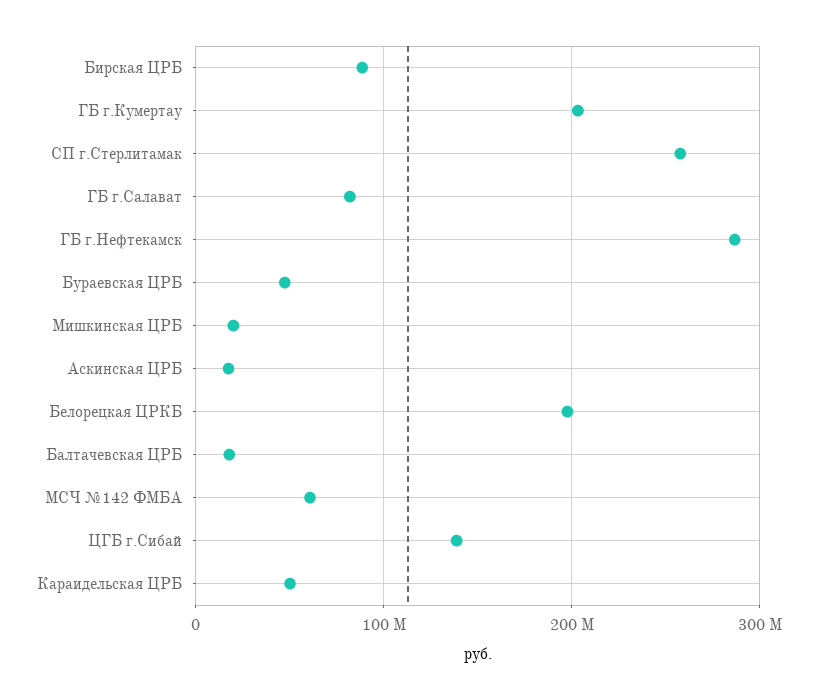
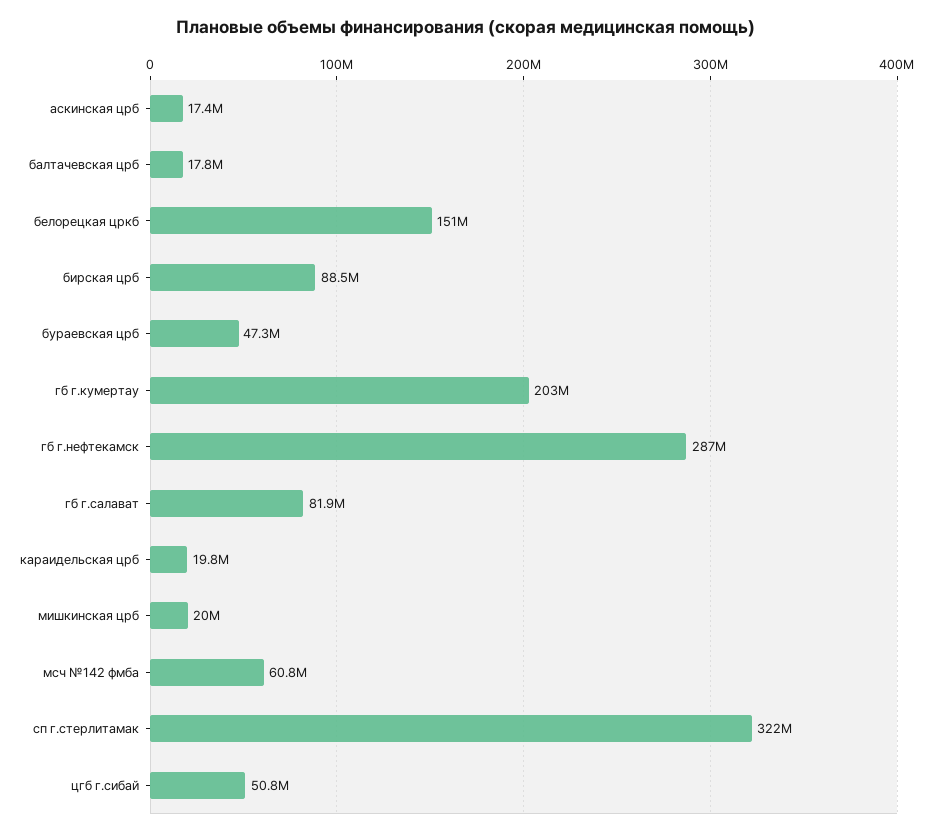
СП г.Стерлитамак: 260000000 -> 322000000
Белорецкая ЦРКБ: 200000000 -> 151000000
ЦГБ г.Сибай: 140000000 -> 50800000
Караидельская ЦРБ: 50000000 -> 19800000

